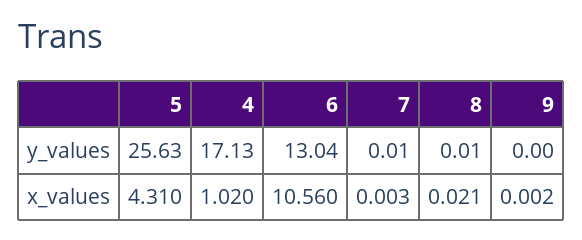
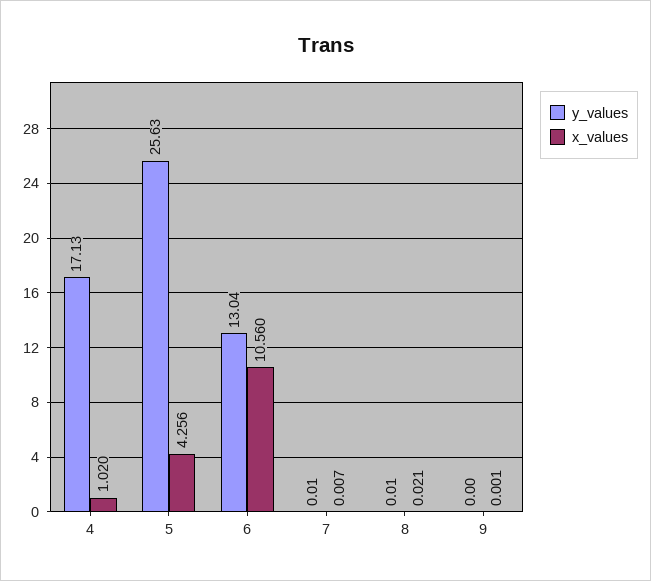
x_values, 5: 4.31 -> 4.256
x_values, 7: 0.003 -> 0.007
x_values, 9: 0.002 -> 0.001

